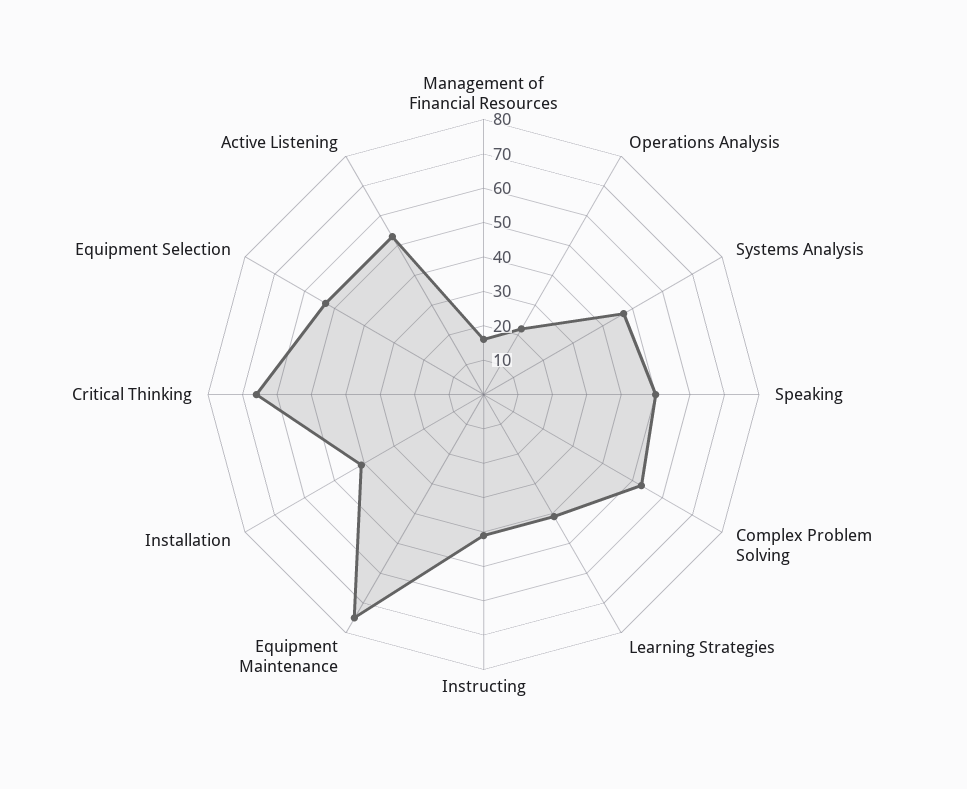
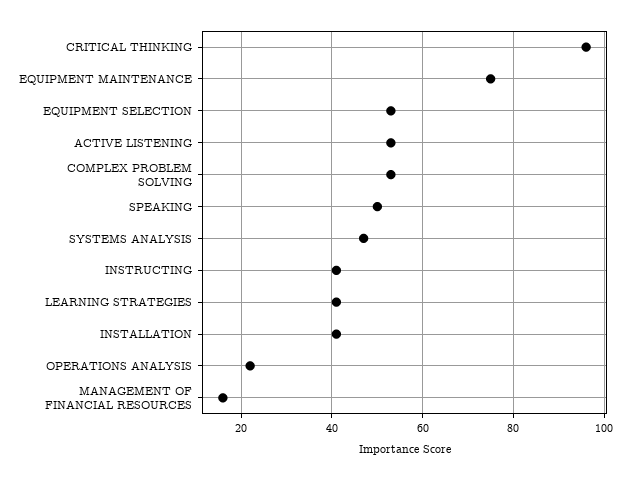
Critical Thinking: 65 -> 95

